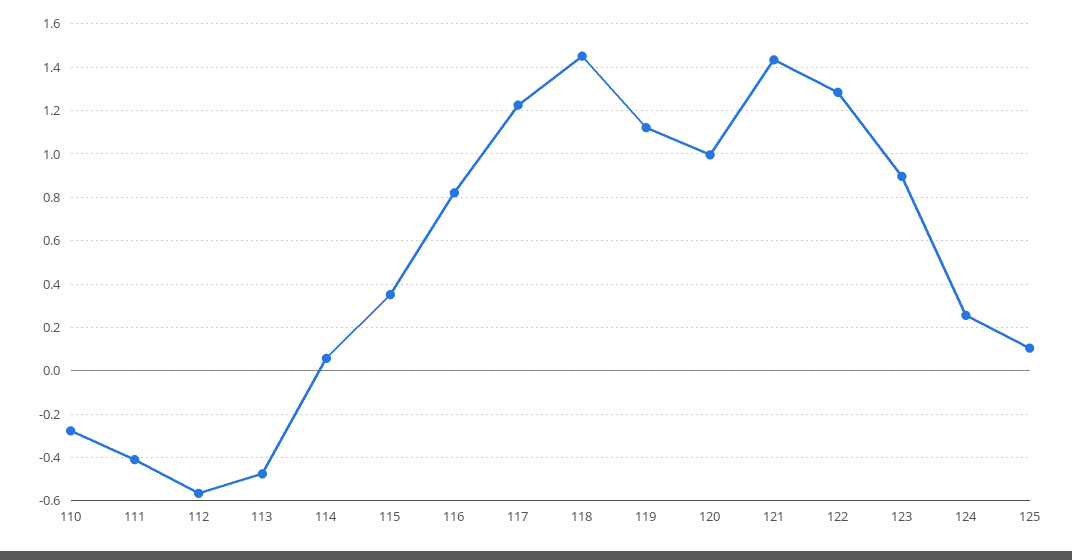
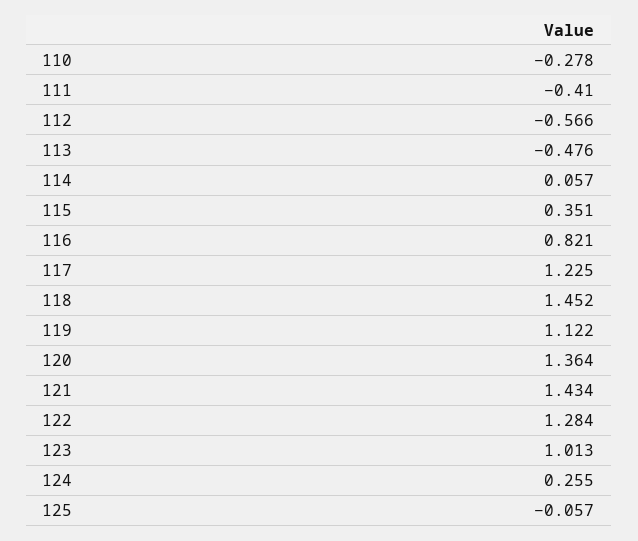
120: 1 -> 1.364
123: 0.9 -> 1.013
125: 0.1 -> -0.057

